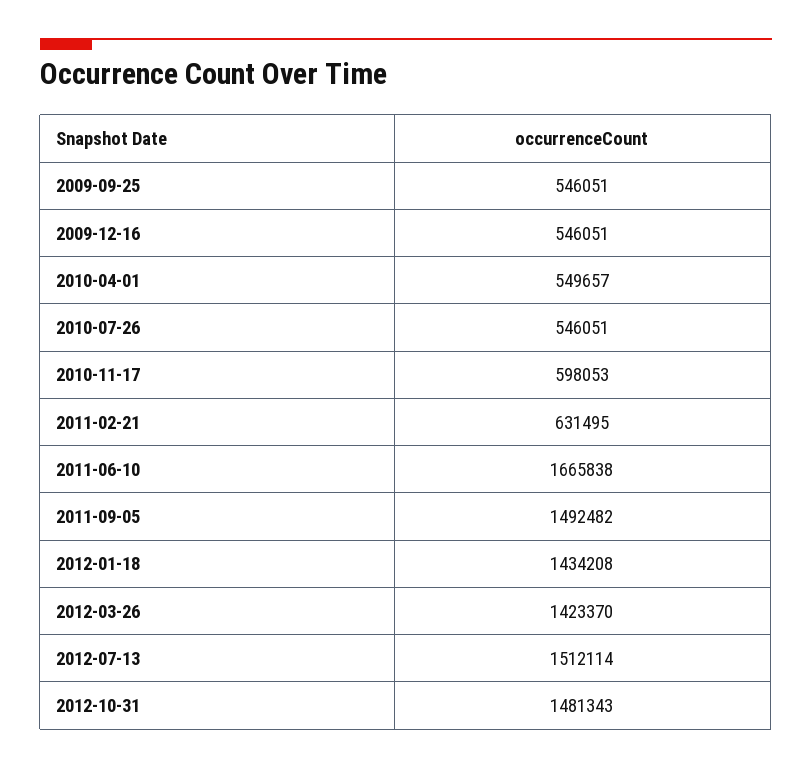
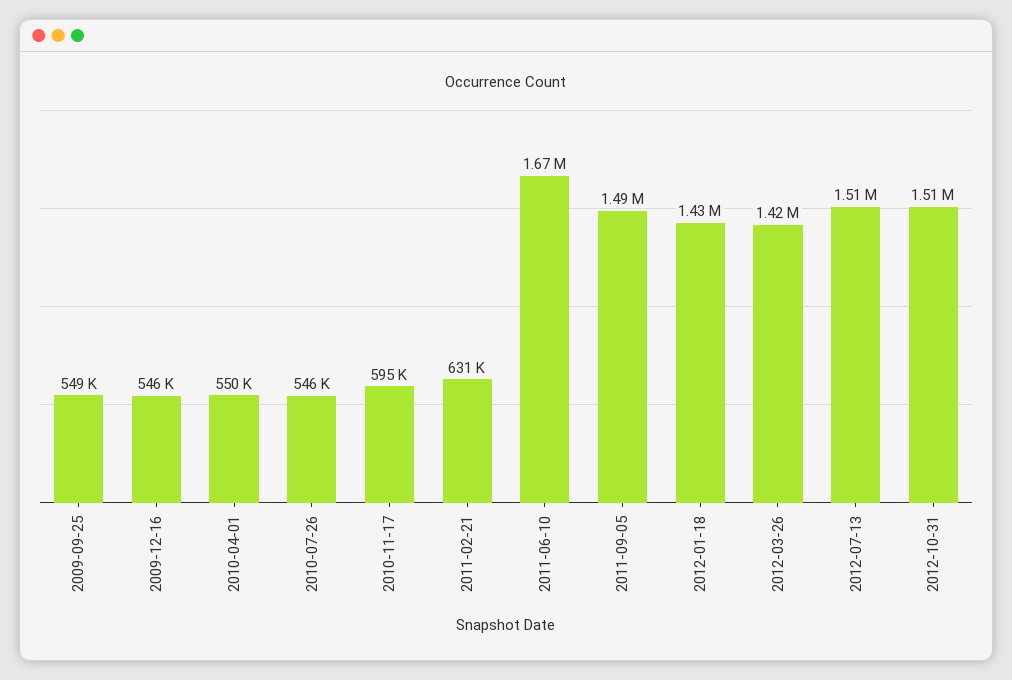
2009-09-25: 546051 -> 549000
2010-11-17: 598053 -> 595000
2012-10-31: 1481343 -> 1510000

